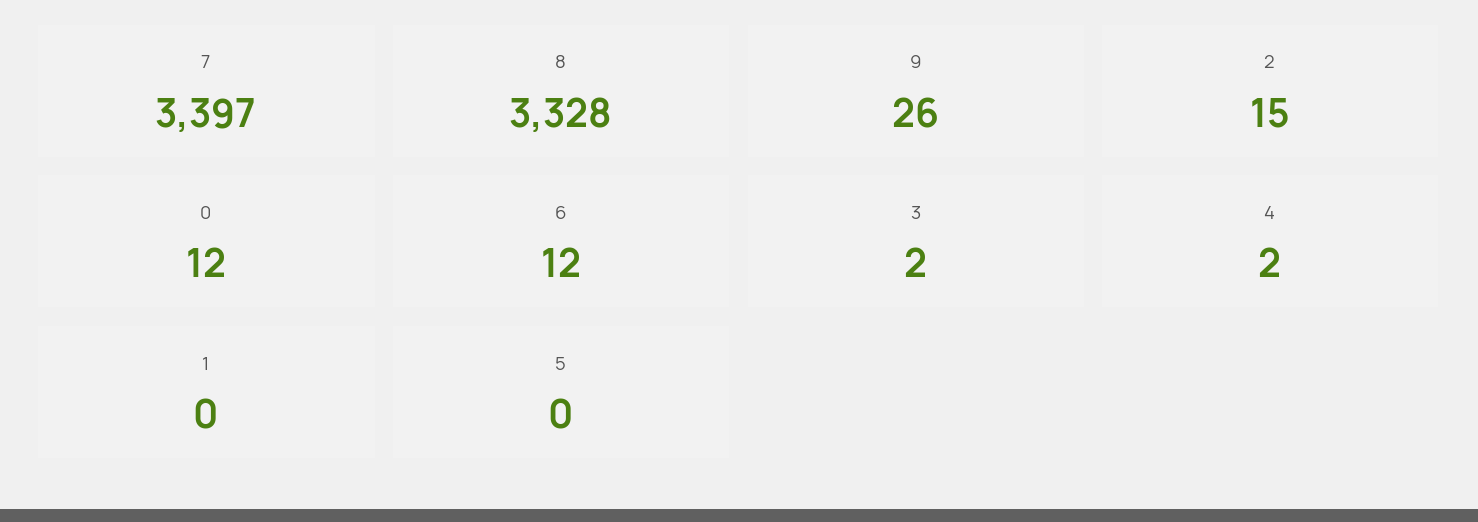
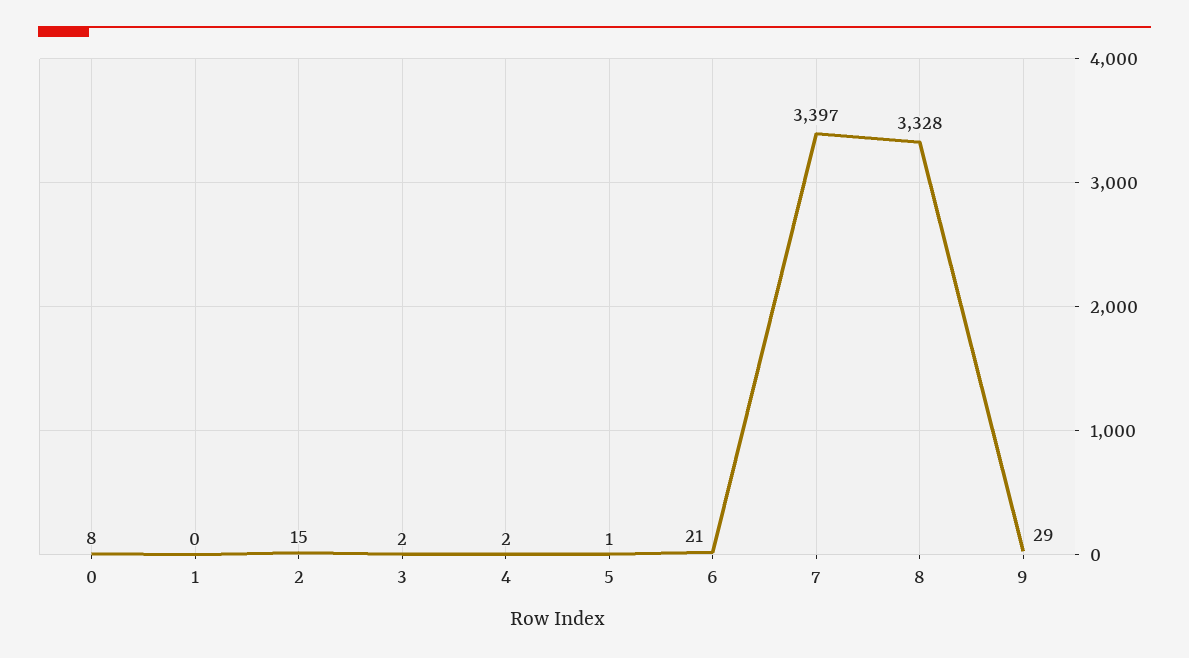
9: 26 -> 29
0: 12 -> 8
6: 12 -> 21
5: 0 -> 1

